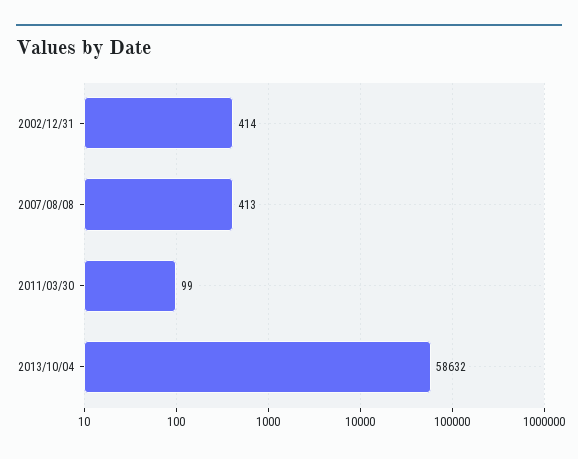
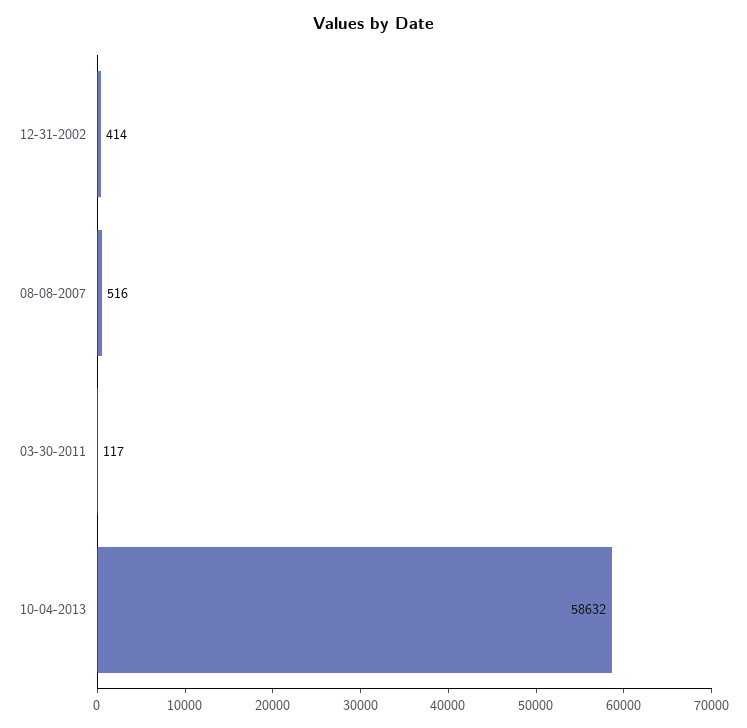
2007/08/08: 413 -> 516
2011/03/30: 99 -> 117

